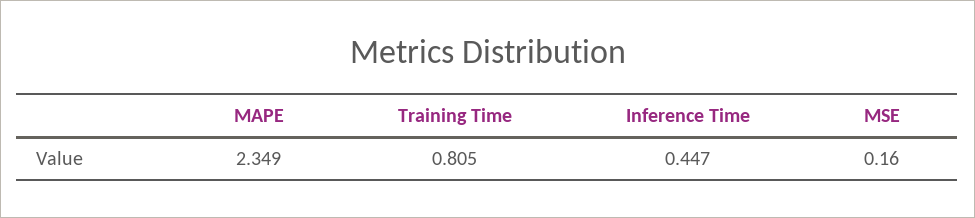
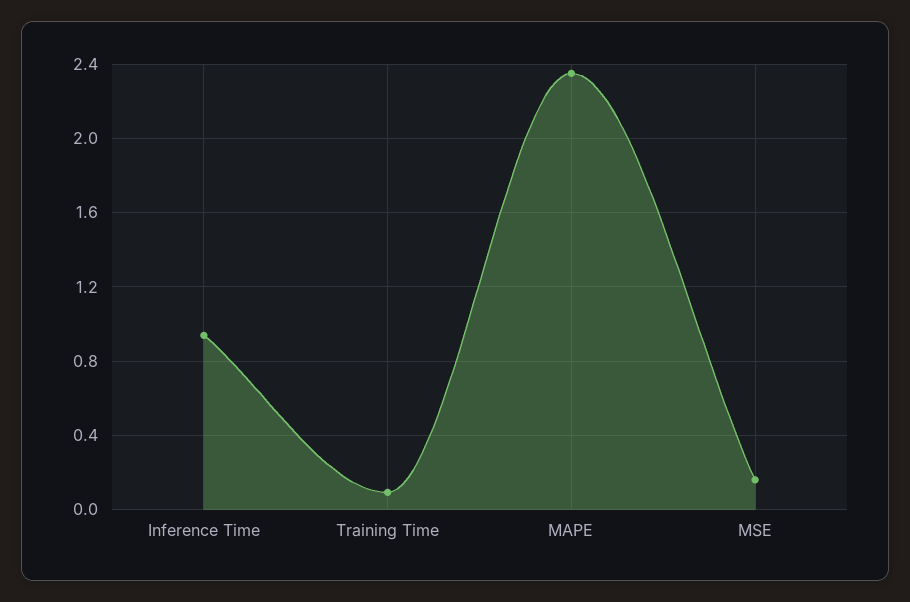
Training Time: 0.805 -> 0.1
Inference Time: 0.447 -> 0.95

